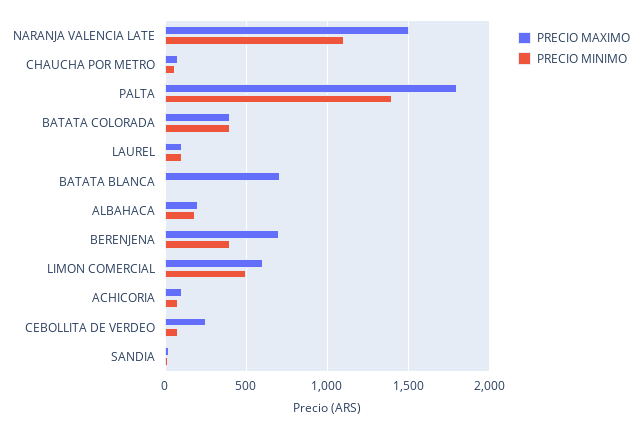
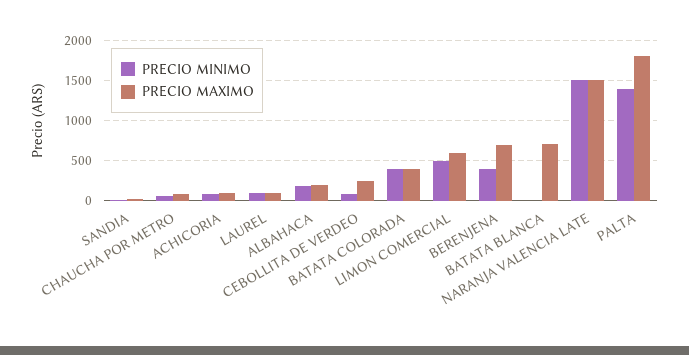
PRECIO MINIMO, NARANJA VALENCIA LATE: 1100 -> 1500

